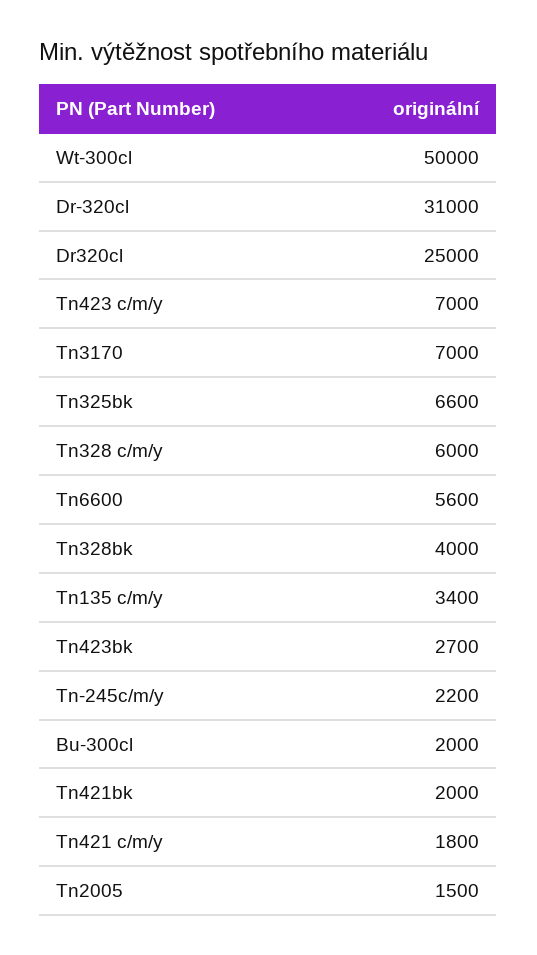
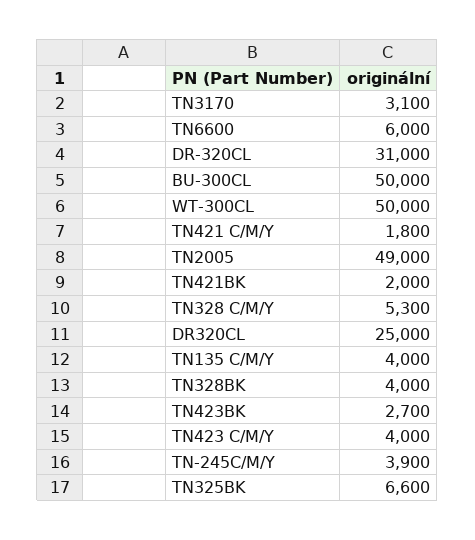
Tn423 c/m/y: 7000 -> 4000
Tn3170: 7000 -> 3100
Tn328 c/m/y: 6000 -> 5300
Tn6600: 5600 -> 6000
Tn135 c/m/y: 3400 -> 4000
Tn-245c/m/y: 2200 -> 3900
Bu-300cl: 2000 -> 50000
Tn2005: 1500 -> 49000

